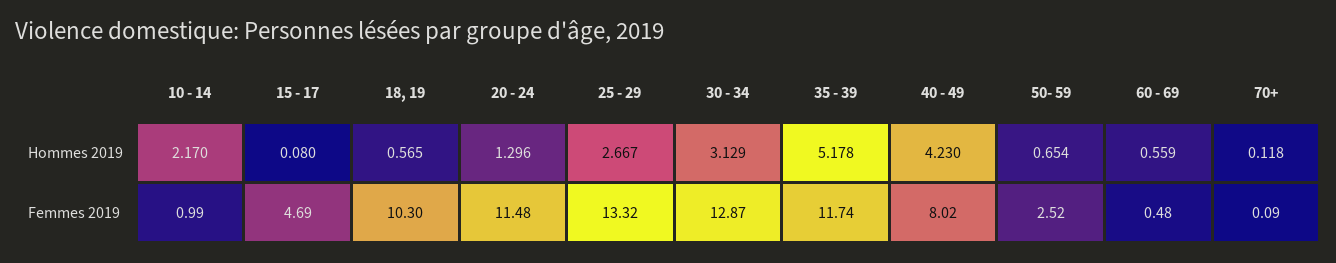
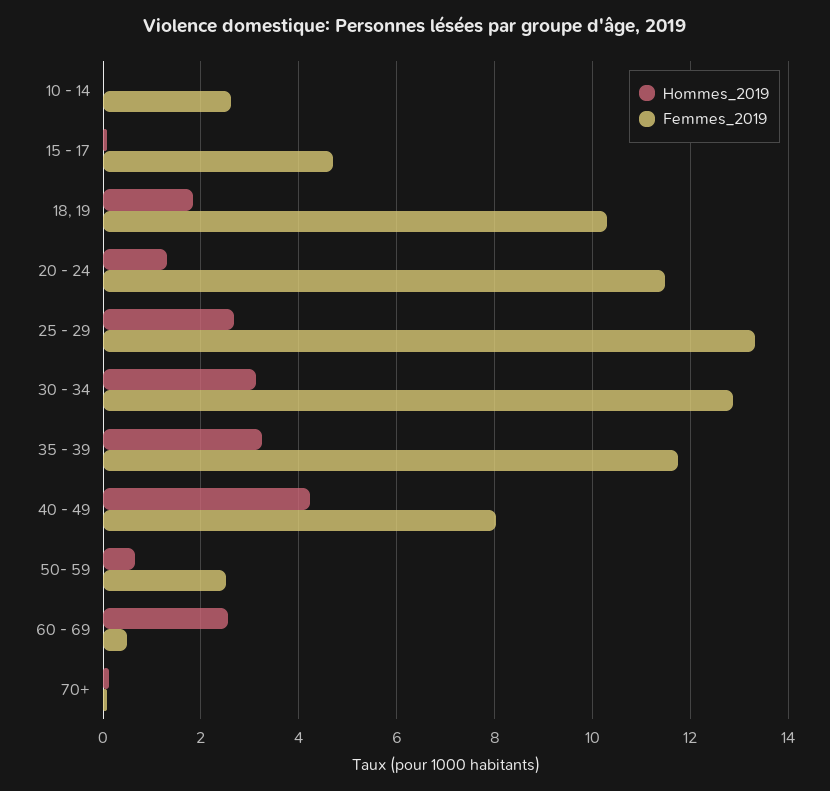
Hommes 2019, 10 - 14: 2.17 -> 0
Hommes 2019, 18, 19: 0.565 -> 1.8
Hommes 2019, 35 - 39: 5.178 -> 3.2
Hommes 2019, 60 - 69: 0.559 -> 2.6
Femmes 2019, 10 - 14: 0.99 -> 2.6

